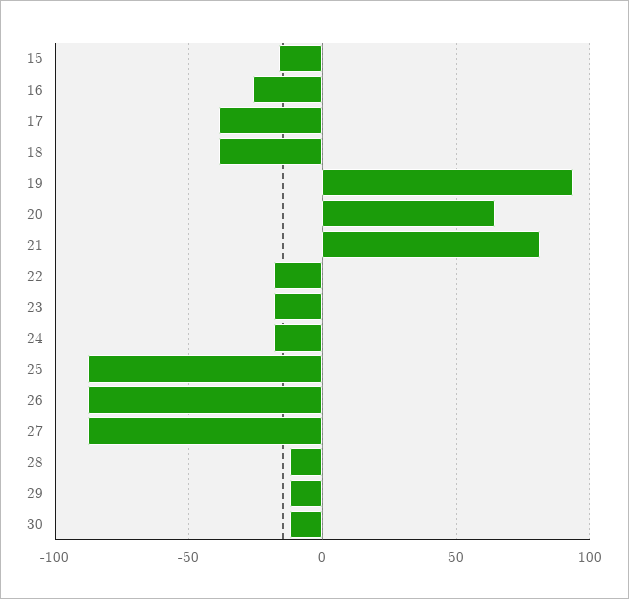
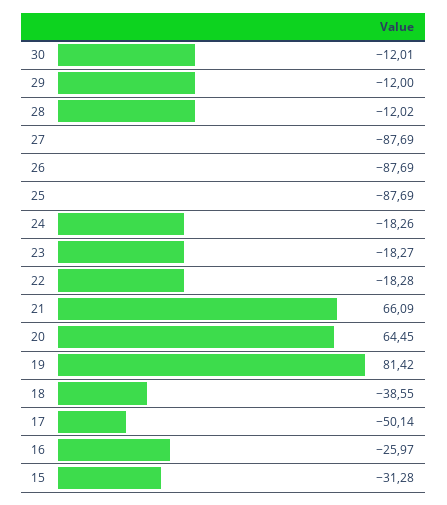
15: -15 -> -31.28
17: -40 -> -50.14
19: 95 -> 81.42
21: 80 -> 66.09

